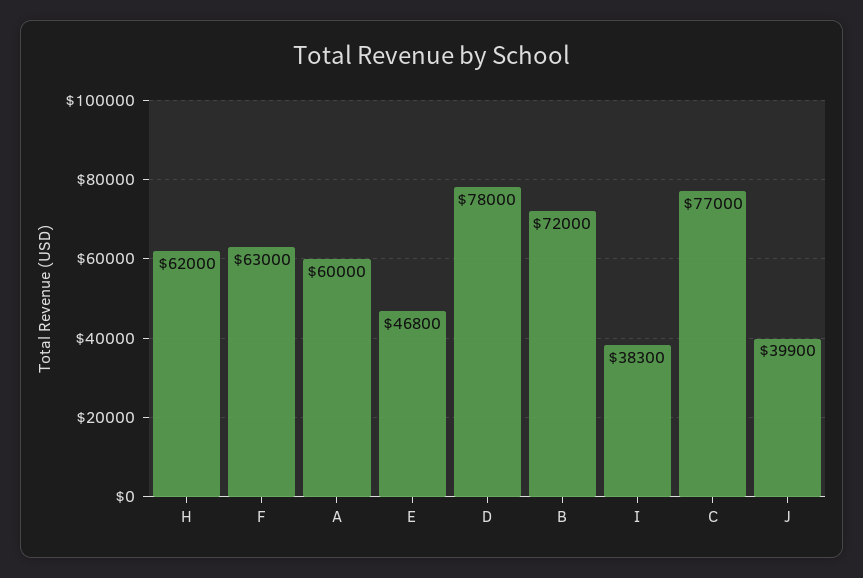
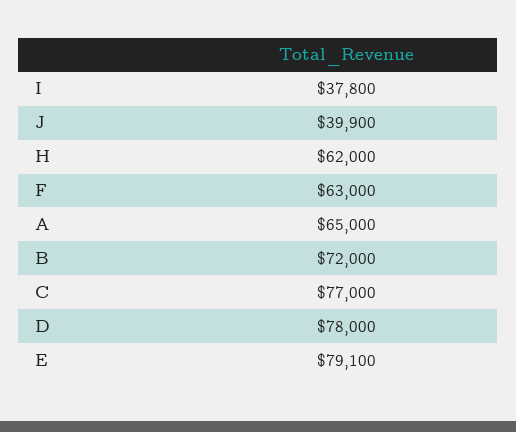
A: 60000 -> 65000
E: 46800 -> 79100
I: 38300 -> 37800

